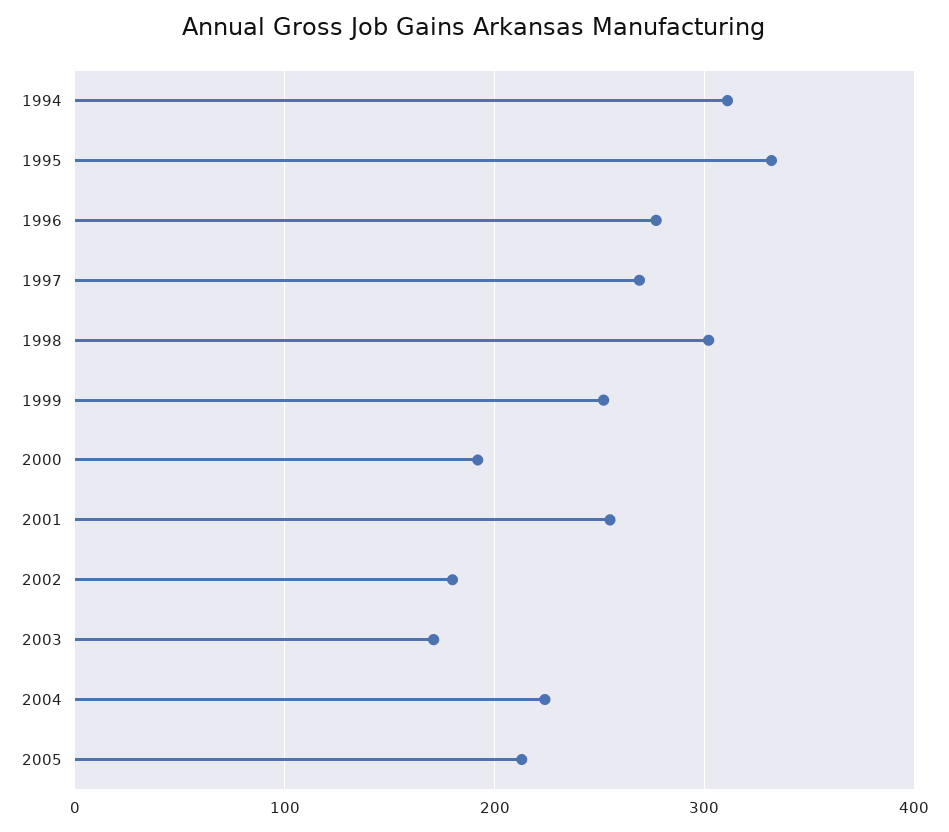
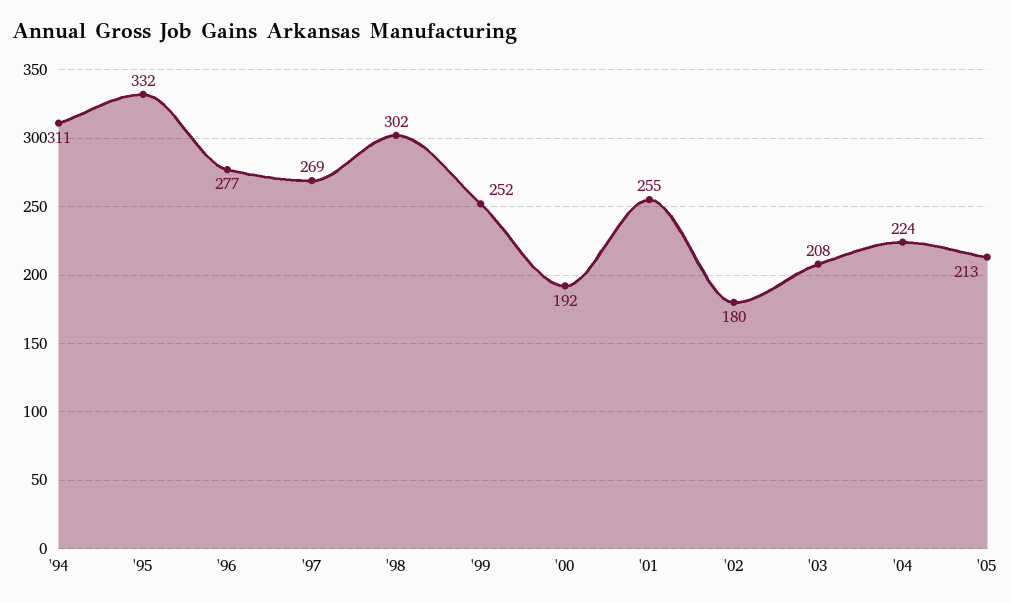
2003: 170 -> 208

